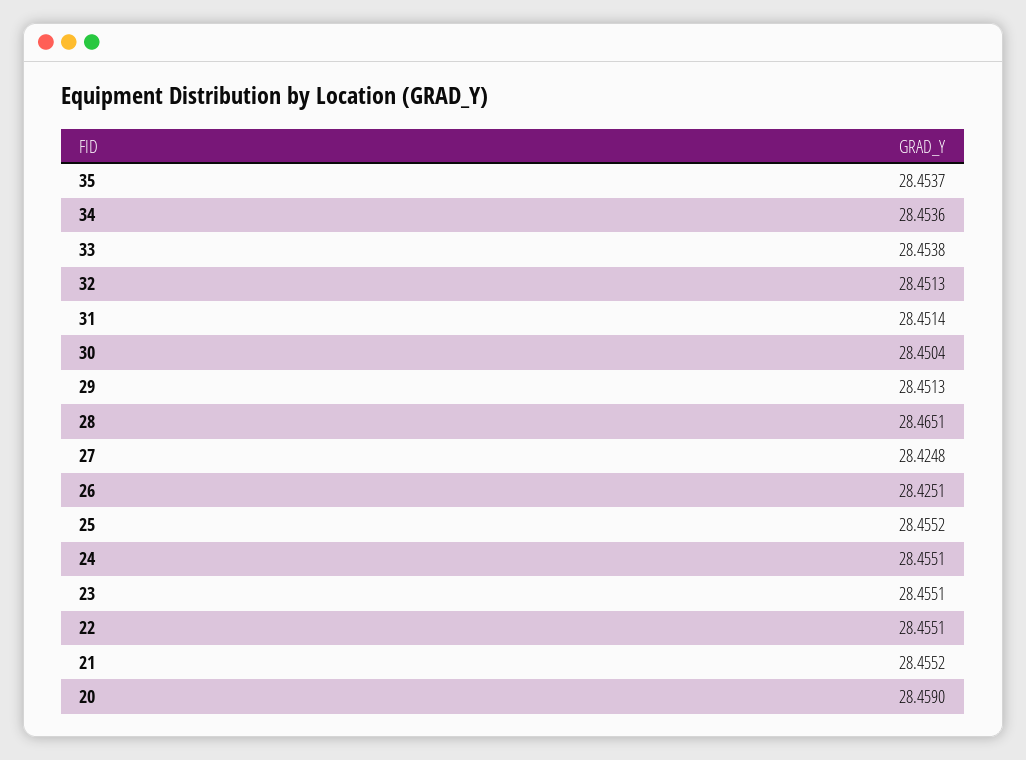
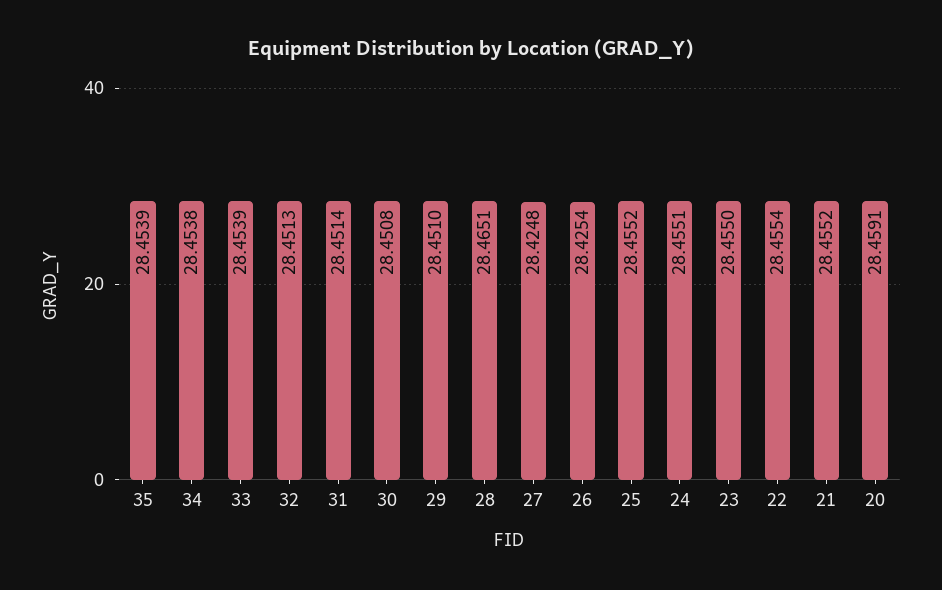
35: 28.4537 -> 28.4539
34: 28.4536 -> 28.4538
33: 28.4538 -> 28.4539
30: 28.4504 -> 28.4508
29: 28.4513 -> 28.451
26: 28.4251 -> 28.4254
23: 28.4551 -> 28.455
22: 28.4551 -> 28.4554
20: 28.459 -> 28.4591

